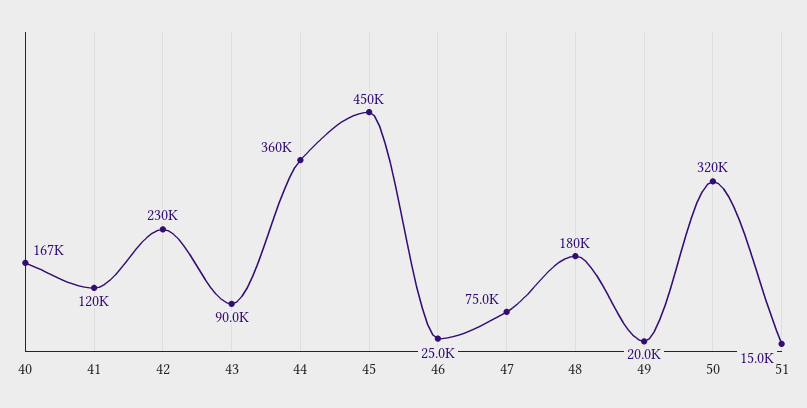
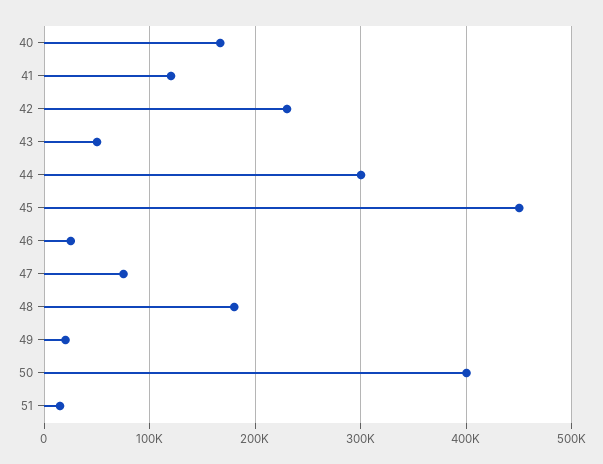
43: 90000 -> 50000
44: 360000 -> 300000
50: 320000 -> 400000

